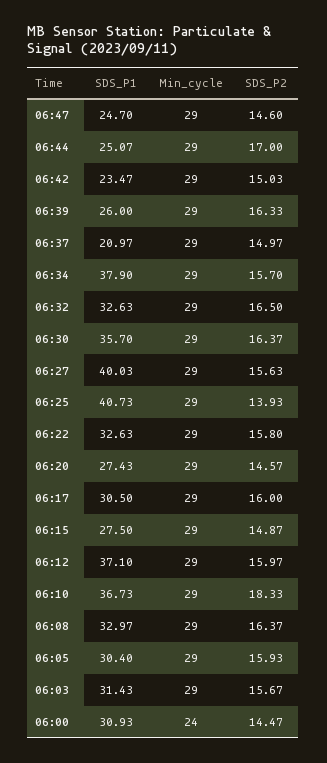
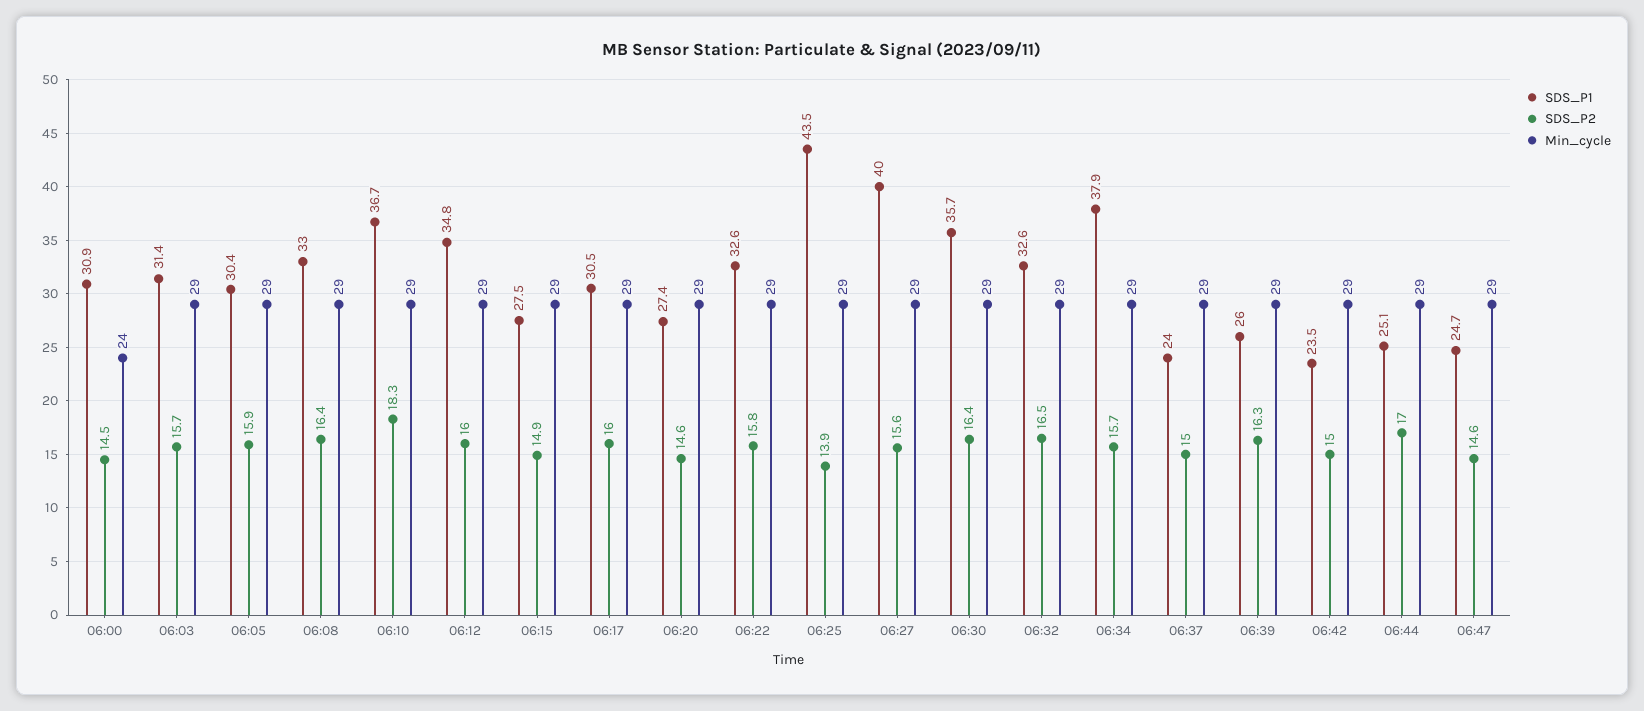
SDS_P1, 06:37: 20.97 -> 24
SDS_P1, 06:25: 40.73 -> 43.5
SDS_P1, 06:12: 37.1 -> 34.8

